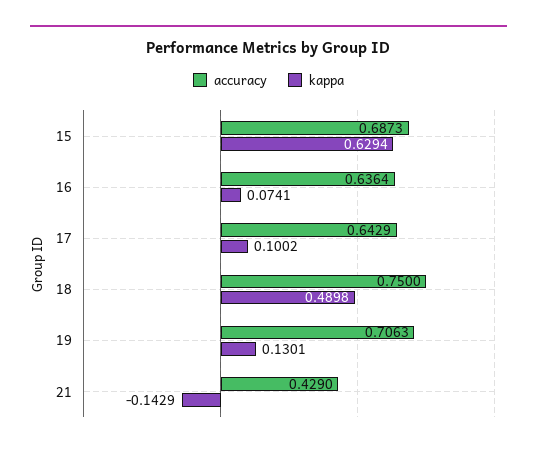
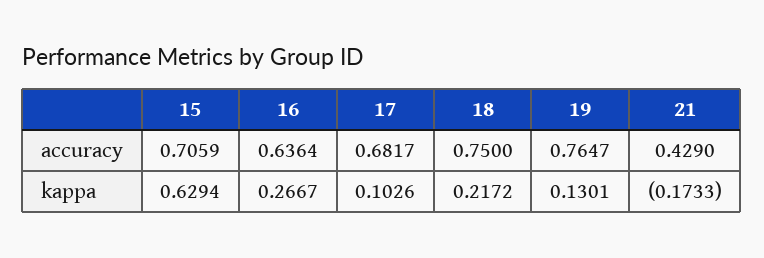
accuracy, 15: 0.6873 -> 0.7059
kappa, 16: 0.0741 -> 0.2667
accuracy, 17: 0.6429 -> 0.6817
kappa, 17: 0.1002 -> 0.1026
kappa, 18: 0.4898 -> 0.2172
accuracy, 19: 0.7063 -> 0.7647
kappa, 21: -0.1429 -> -0.1733

